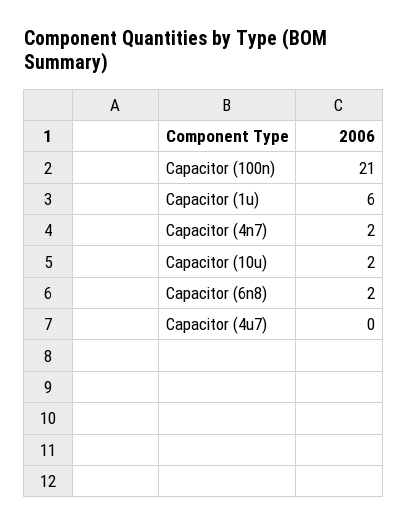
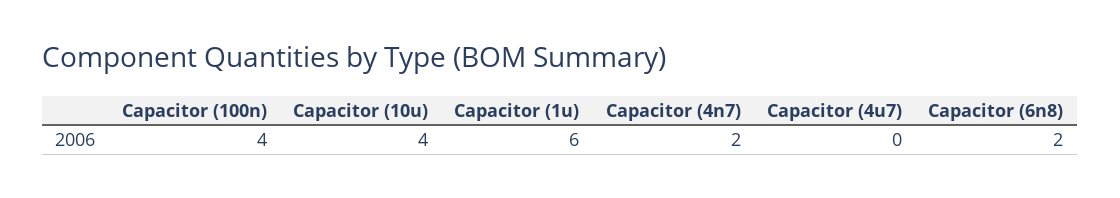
Capacitor (100n): 21 -> 4
Capacitor (10u): 2 -> 4

